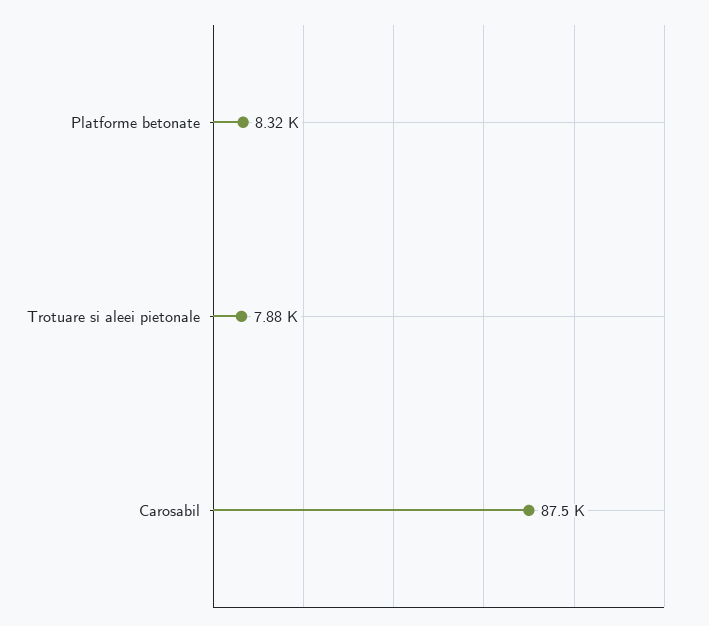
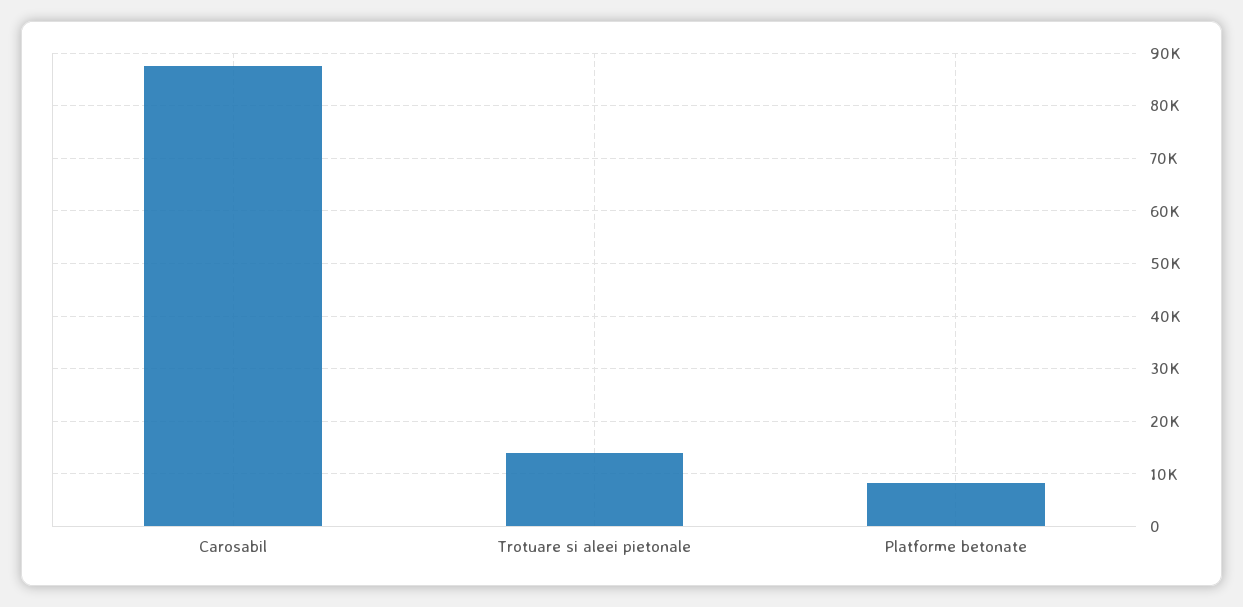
Trotuare si aleei pietonale: 7880 -> 14000

